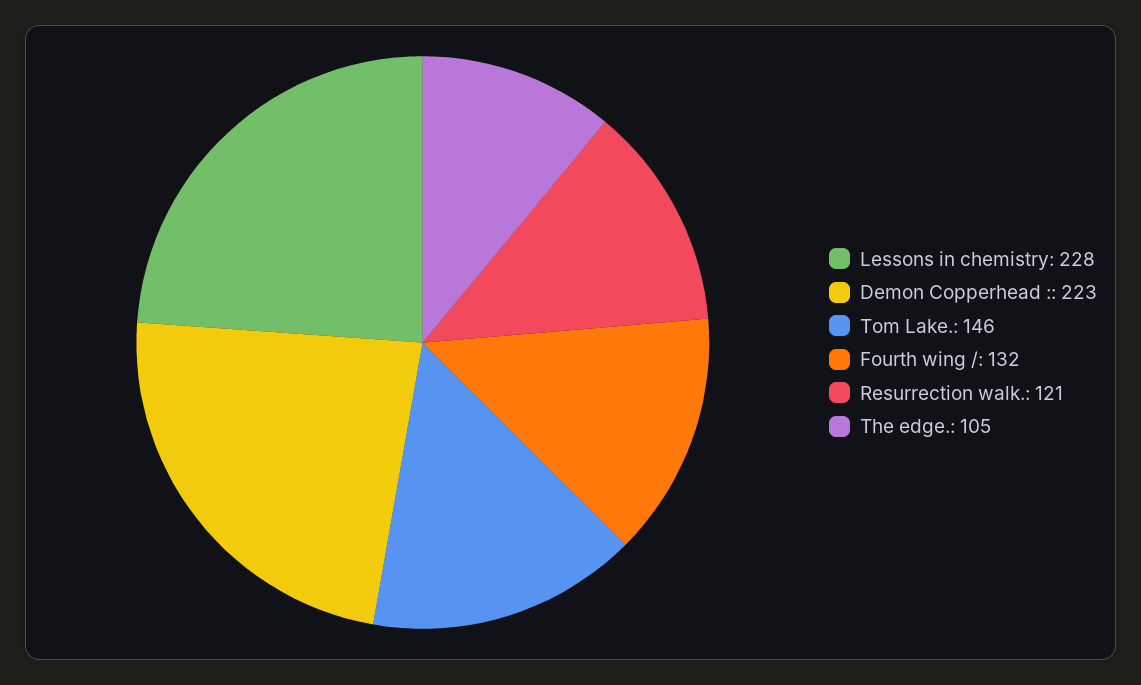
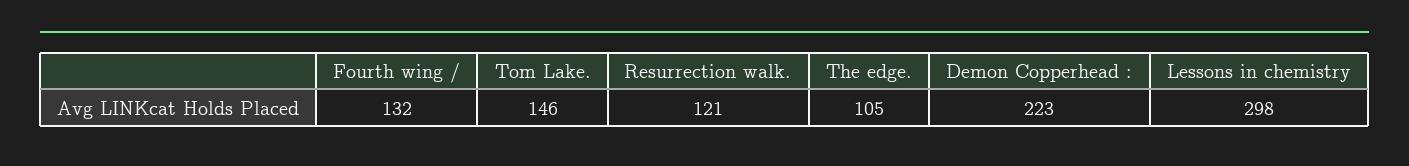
Lessons in chemistry: 228 -> 298

